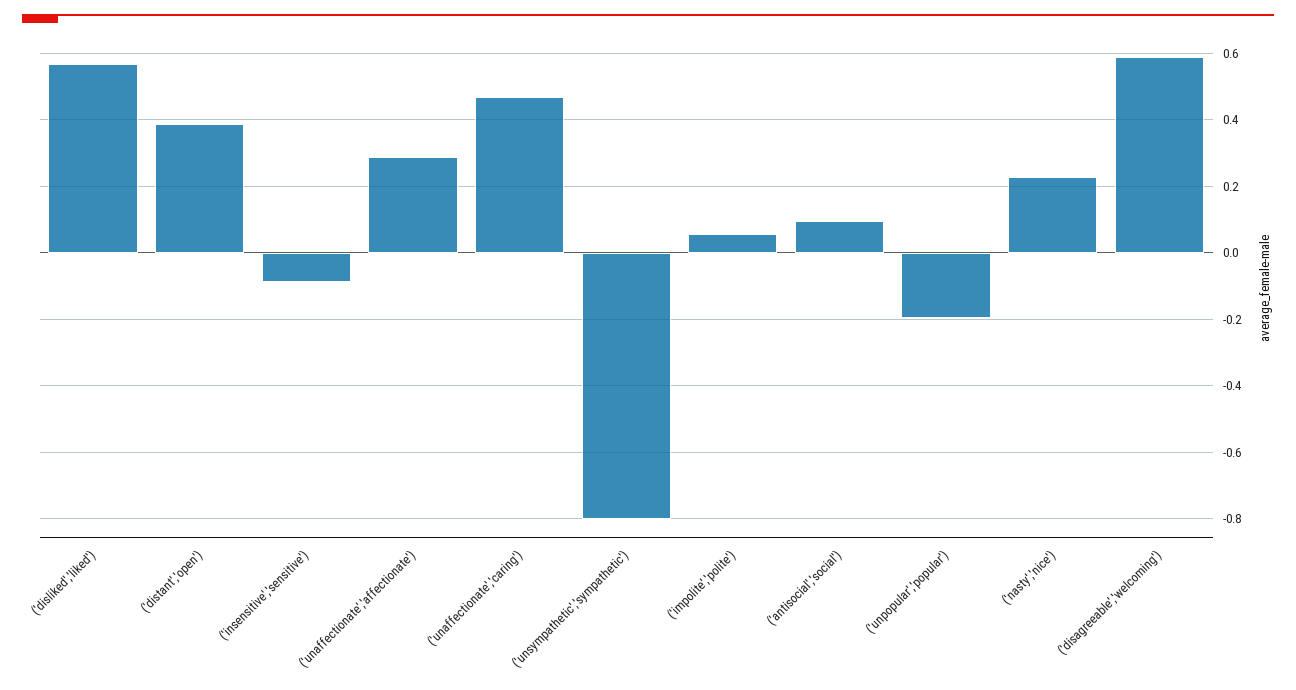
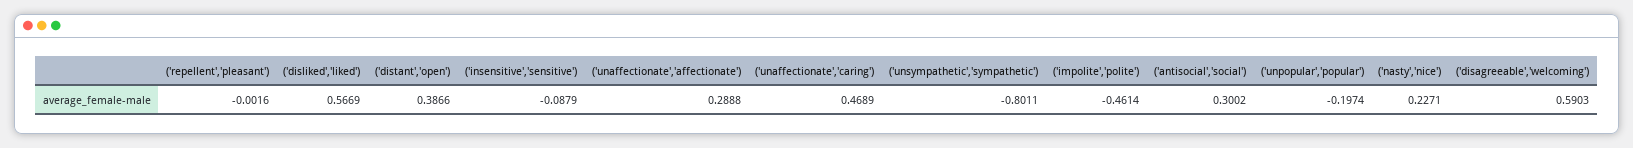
('impolite','polite'): 0.06 -> -0.4614
('antisocial','social'): 0.1 -> 0.3002
('repellent','pleasant'): none -> -0.0016

